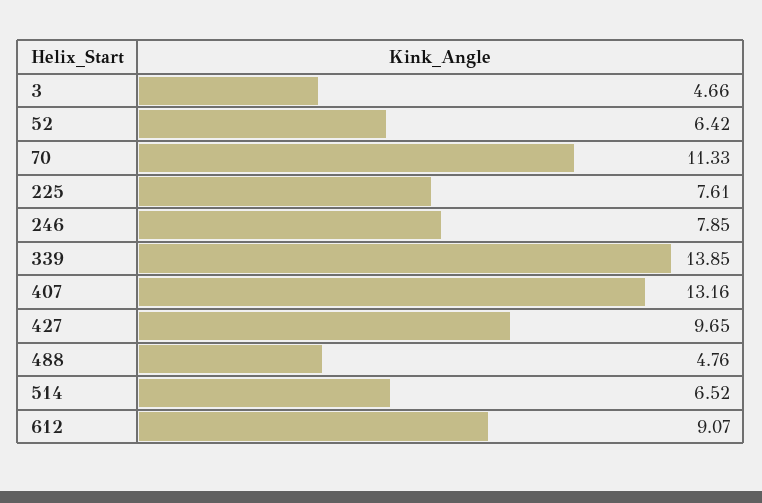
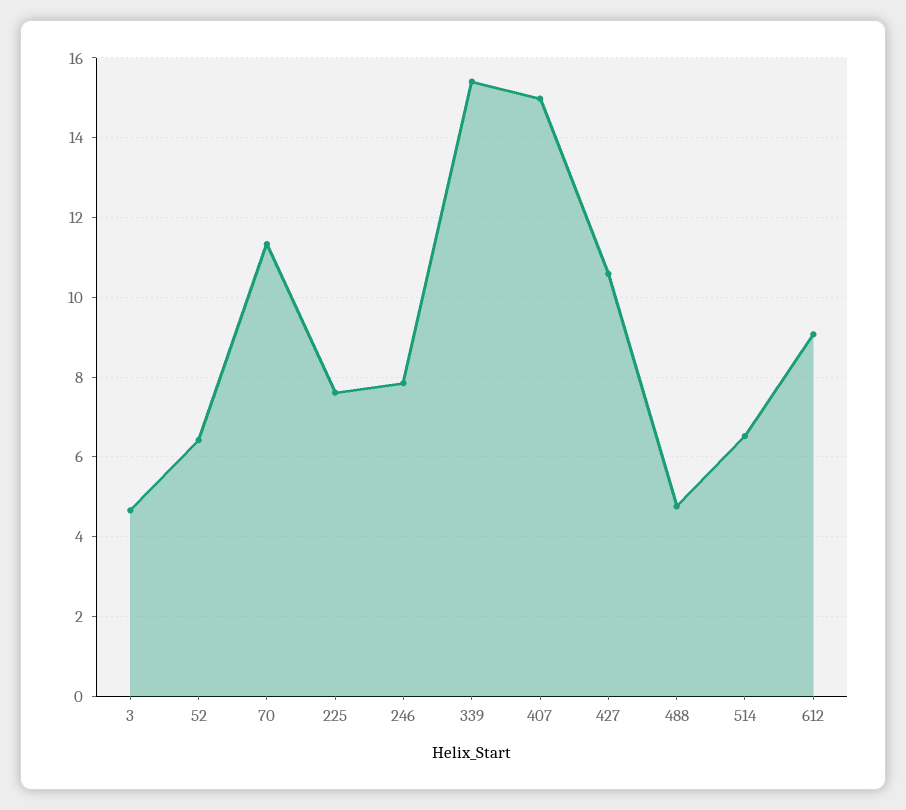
339: 13.85 -> 15.4
407: 13.16 -> 15
427: 9.65 -> 10.6

